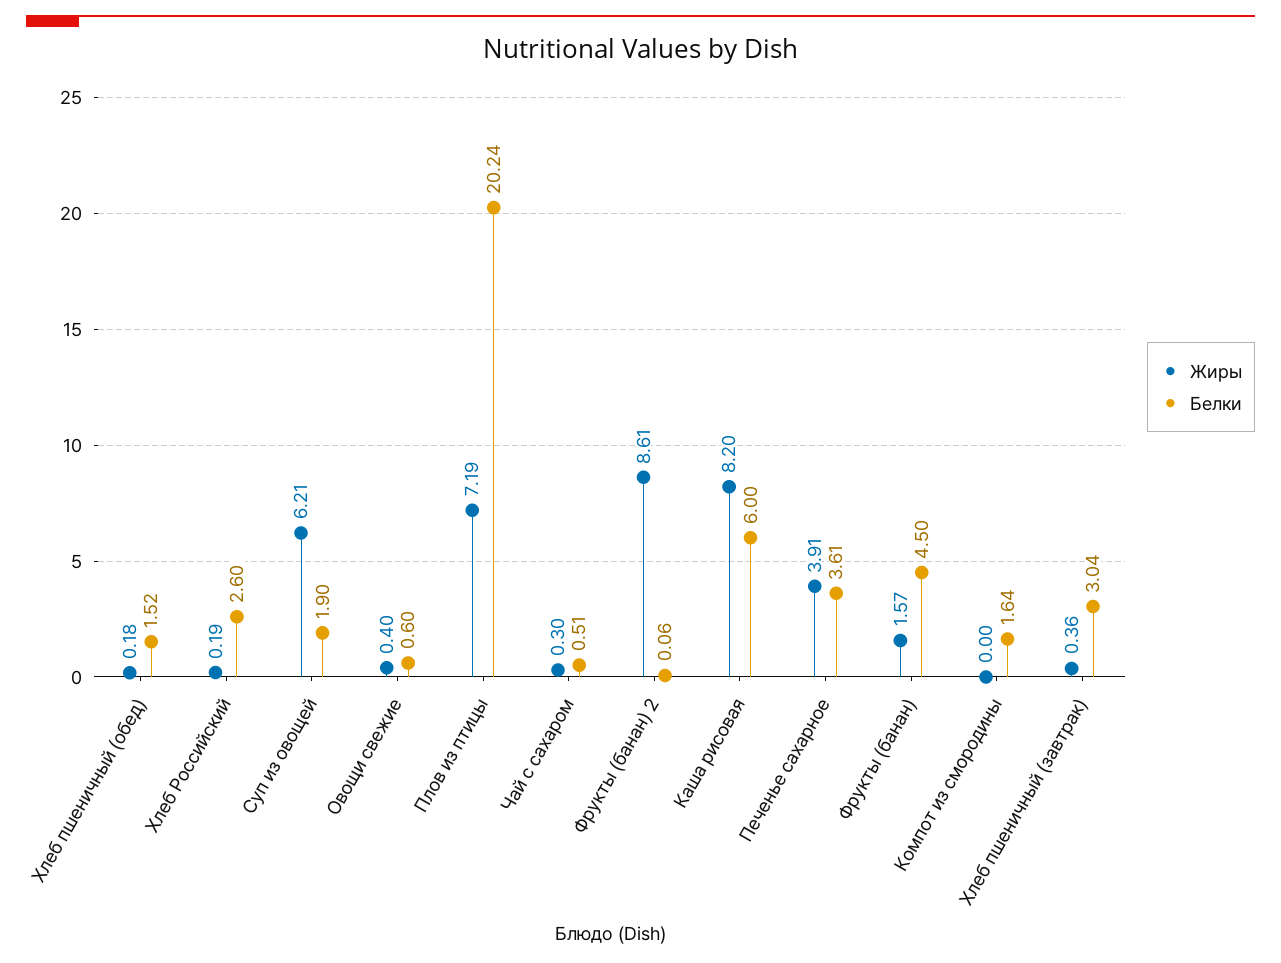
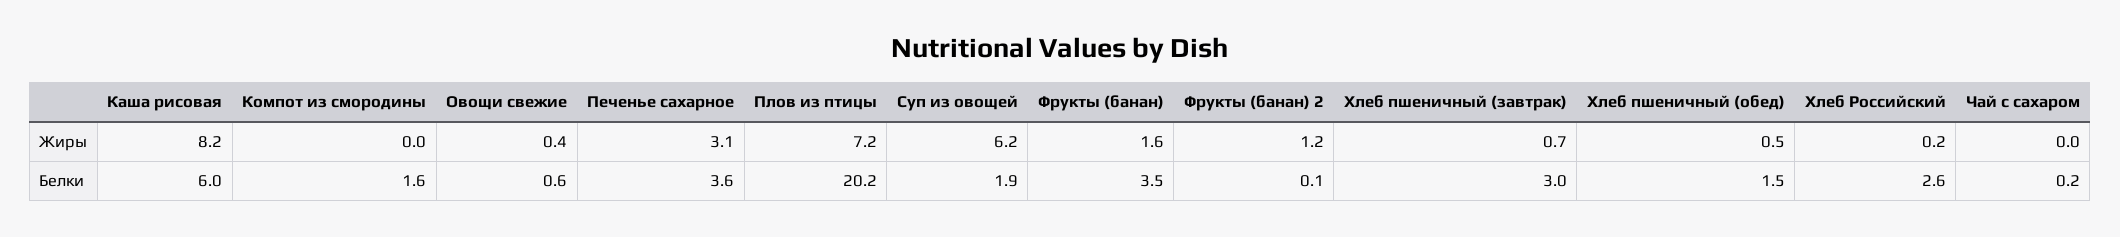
Жиры, Хлеб пшеничный (обед): 0.18 -> 0.5
Жиры, Чай с сахаром: 0.3 -> 0
Белки, Чай с сахаром: 0.51 -> 0.2
Жиры, Фрукты (банан) 2: 8.61 -> 1.2
Жиры, Печенье сахарное: 3.91 -> 3.1
Белки, Фрукты (банан): 4.5 -> 3.5
Жиры, Хлеб пшеничный (завтрак): 0.36 -> 0.7

